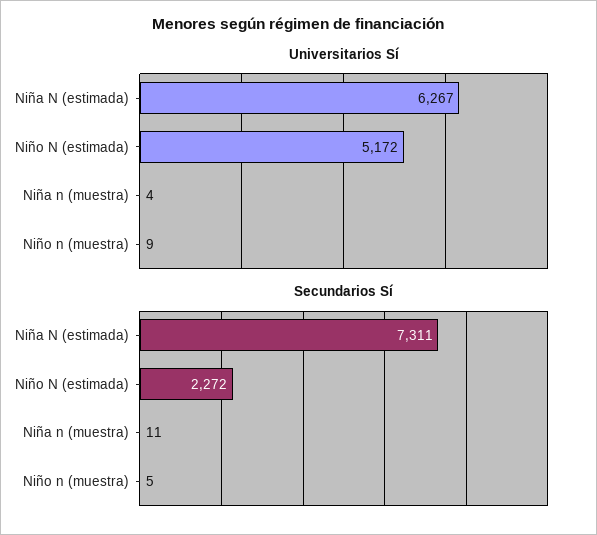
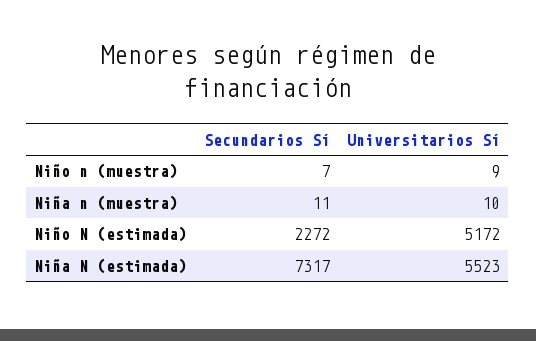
Universitarios Sí, Niña N (estimada): 6267 -> 5523
Universitarios Sí, Niña n (muestra): 4 -> 10
Secundarios Sí, Niña N (estimada): 7311 -> 7317
Secundarios Sí, Niño n (muestra): 5 -> 7

